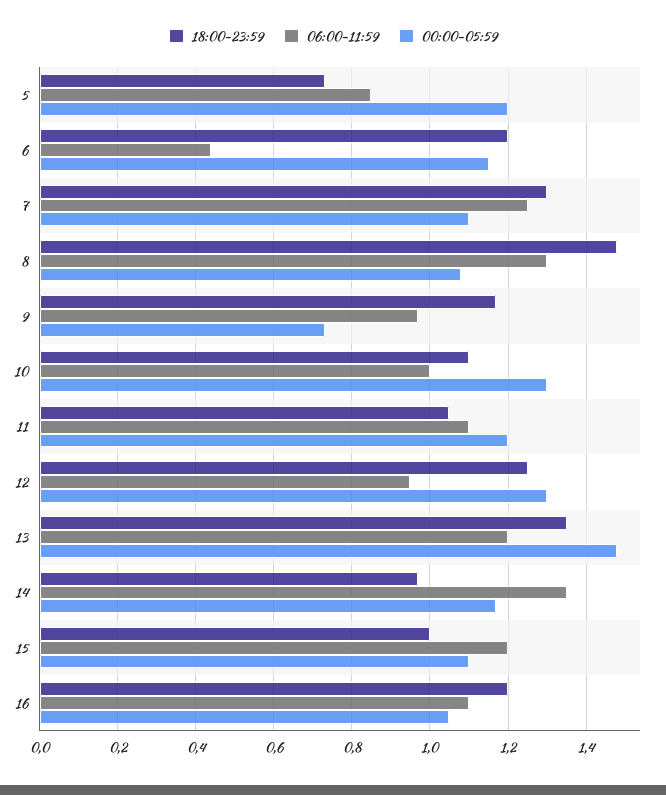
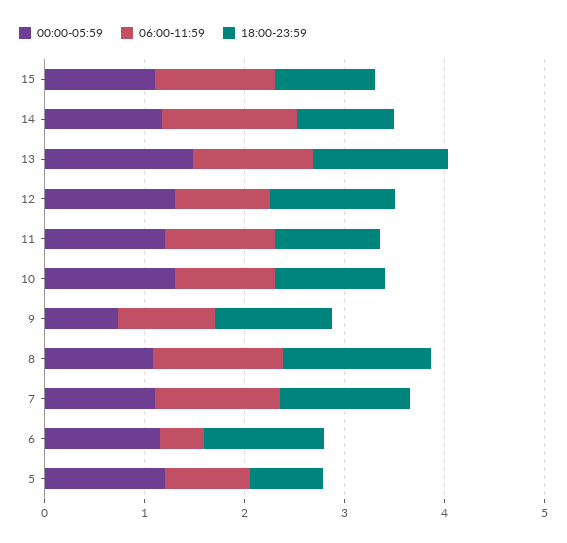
18:00-23:59, 16: 1.2 -> none
06:00-11:59, 16: 1.1 -> none
00:00-05:59, 16: 1.05 -> none

